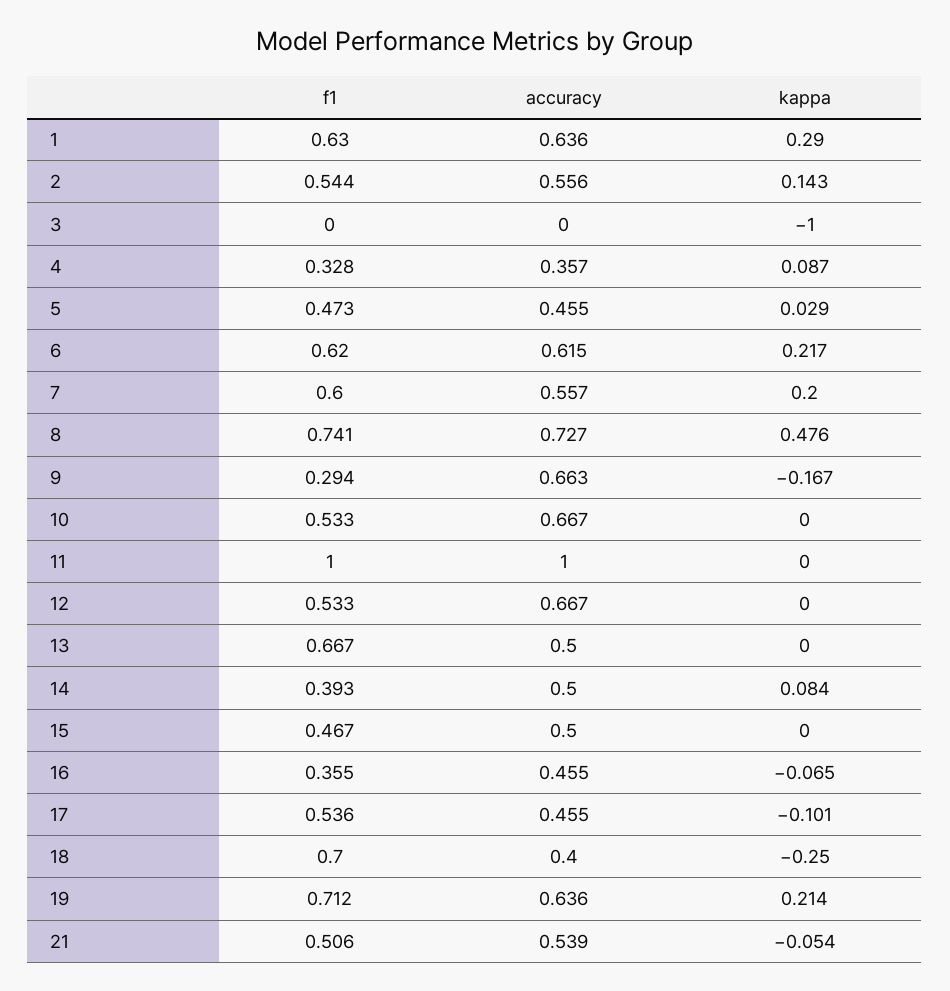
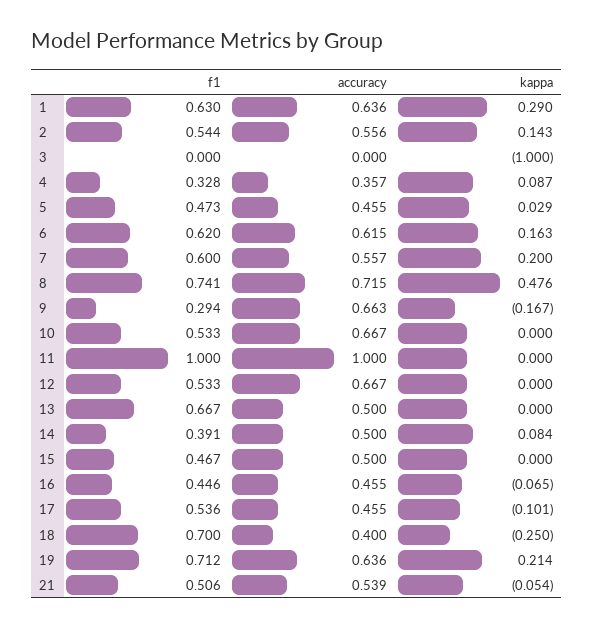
kappa, 6: 0.217 -> 0.163
accuracy, 8: 0.727 -> 0.715
f1, 14: 0.393 -> 0.391
f1, 16: 0.355 -> 0.446

